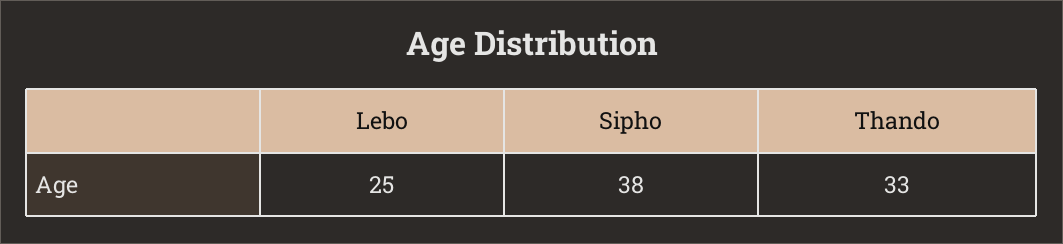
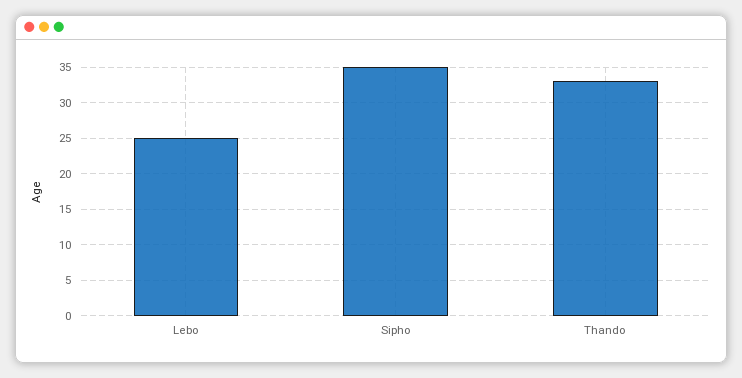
Sipho: 38 -> 35

